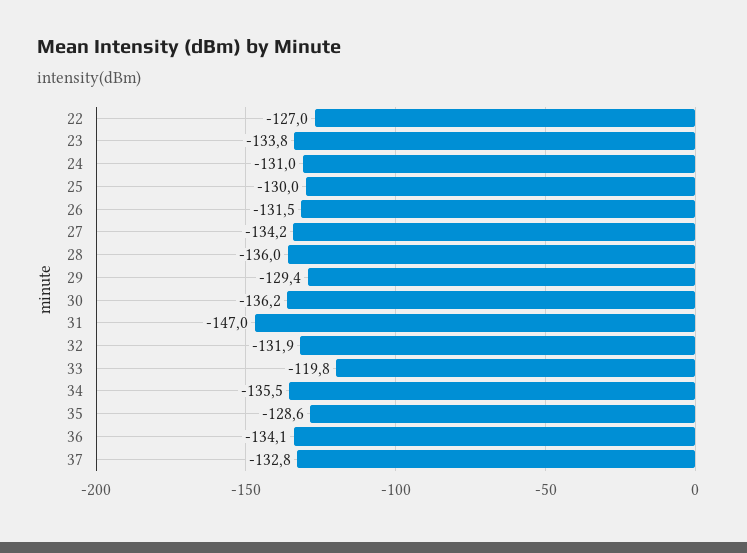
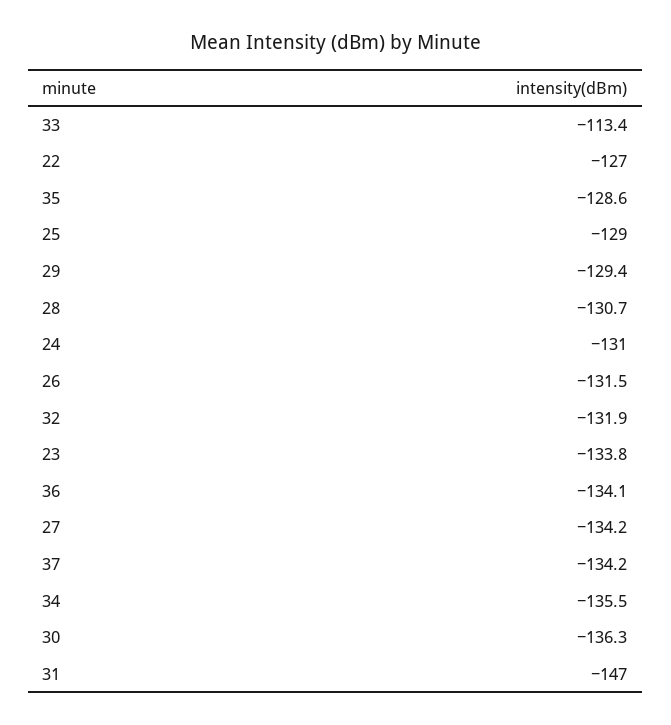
25: -130 -> -129
28: -136 -> -130.7
30: -136.2 -> -136.3
33: -119.8 -> -113.4
37: -132.8 -> -134.2

